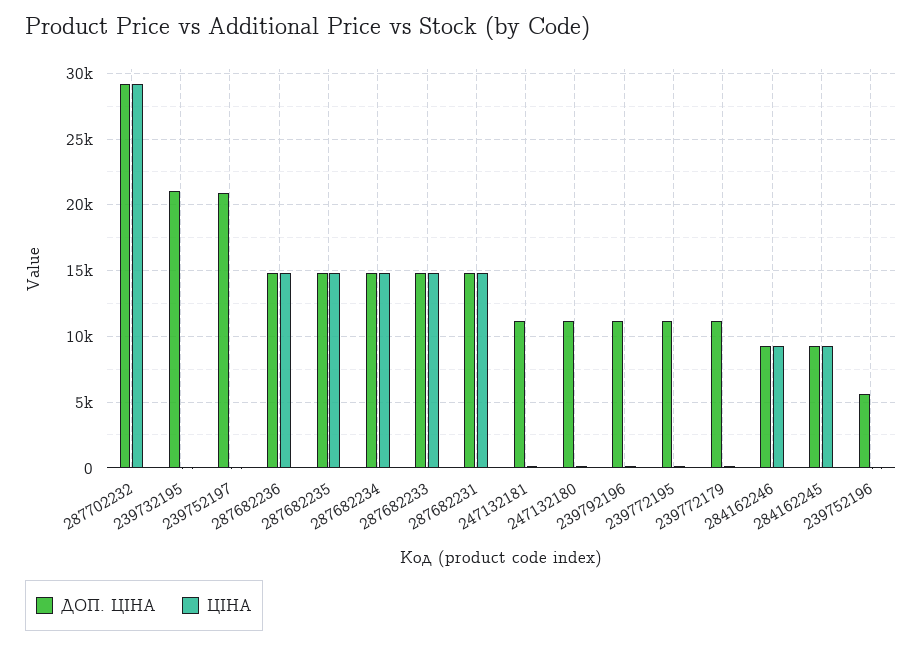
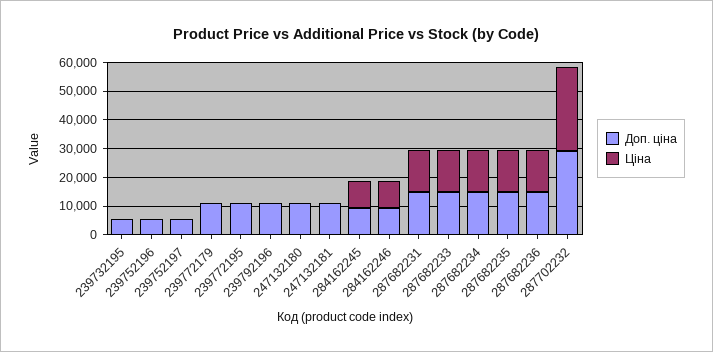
ДОП. ЦІНА, 239732195: 21000 -> 5000
ДОП. ЦІНА, 239752197: 21000 -> 5000

